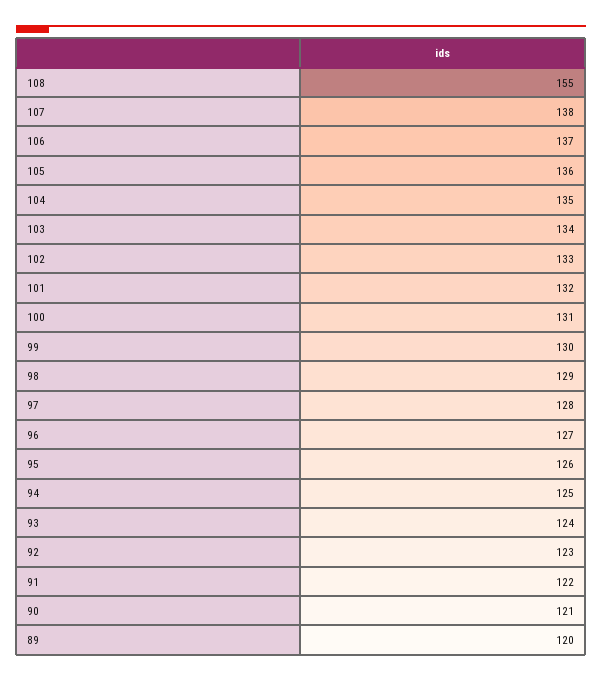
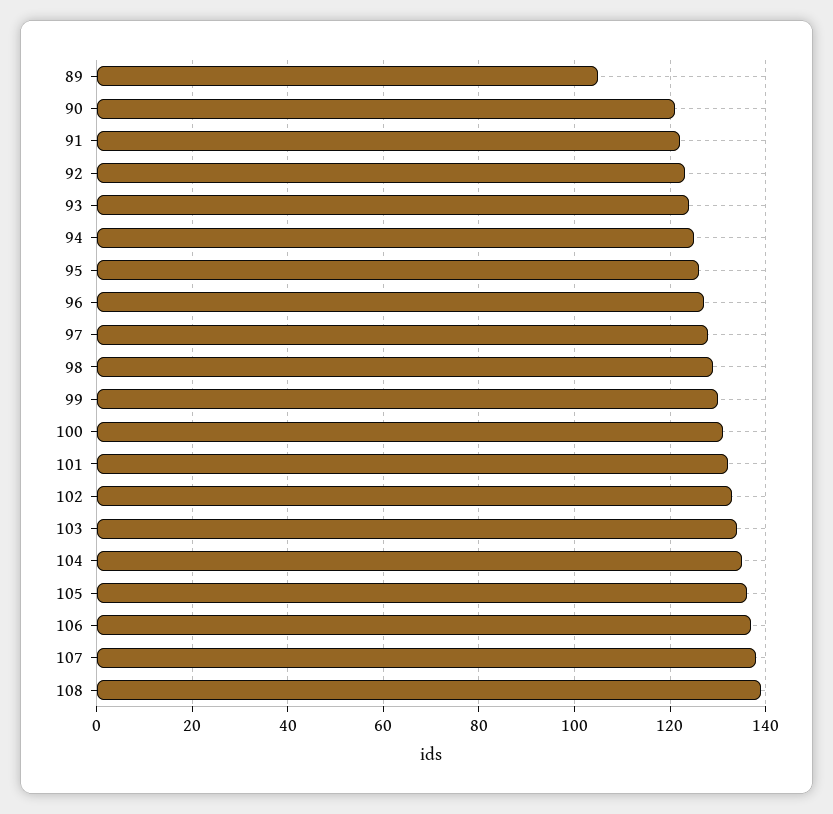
108: 155 -> 140
89: 120 -> 105

